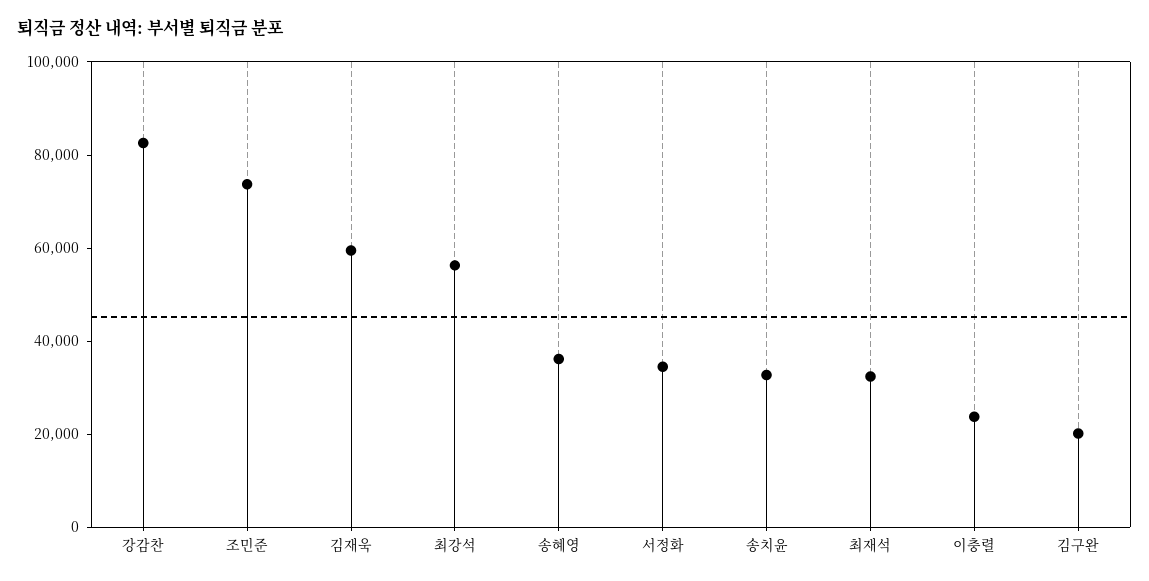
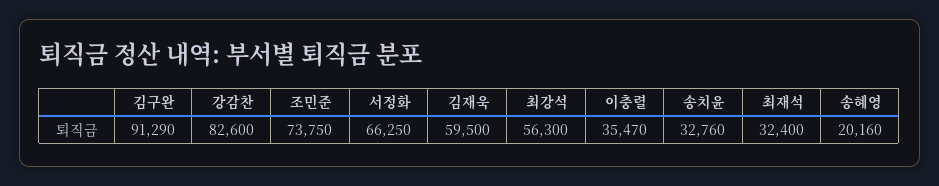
송혜영: 35000 -> 20160
서정화: 35000 -> 66250
이충렬: 25000 -> 35470
김구완: 20000 -> 91290

